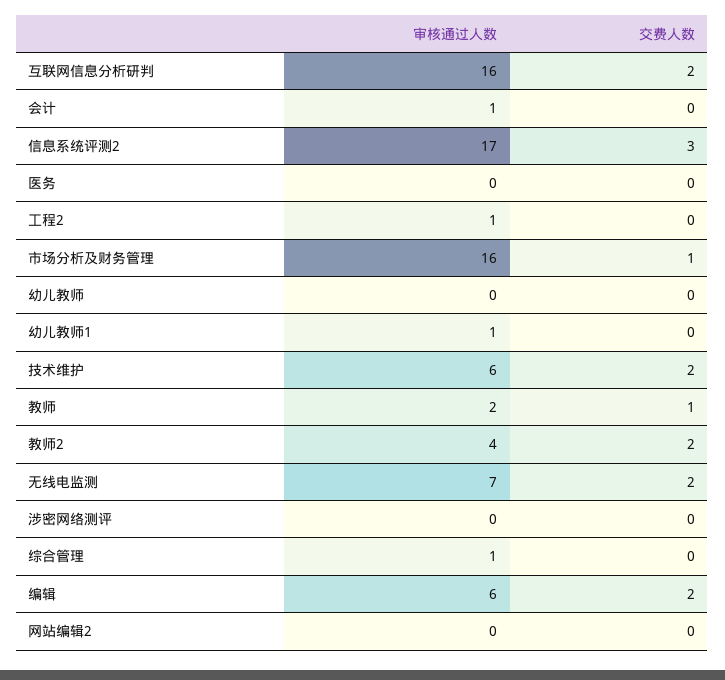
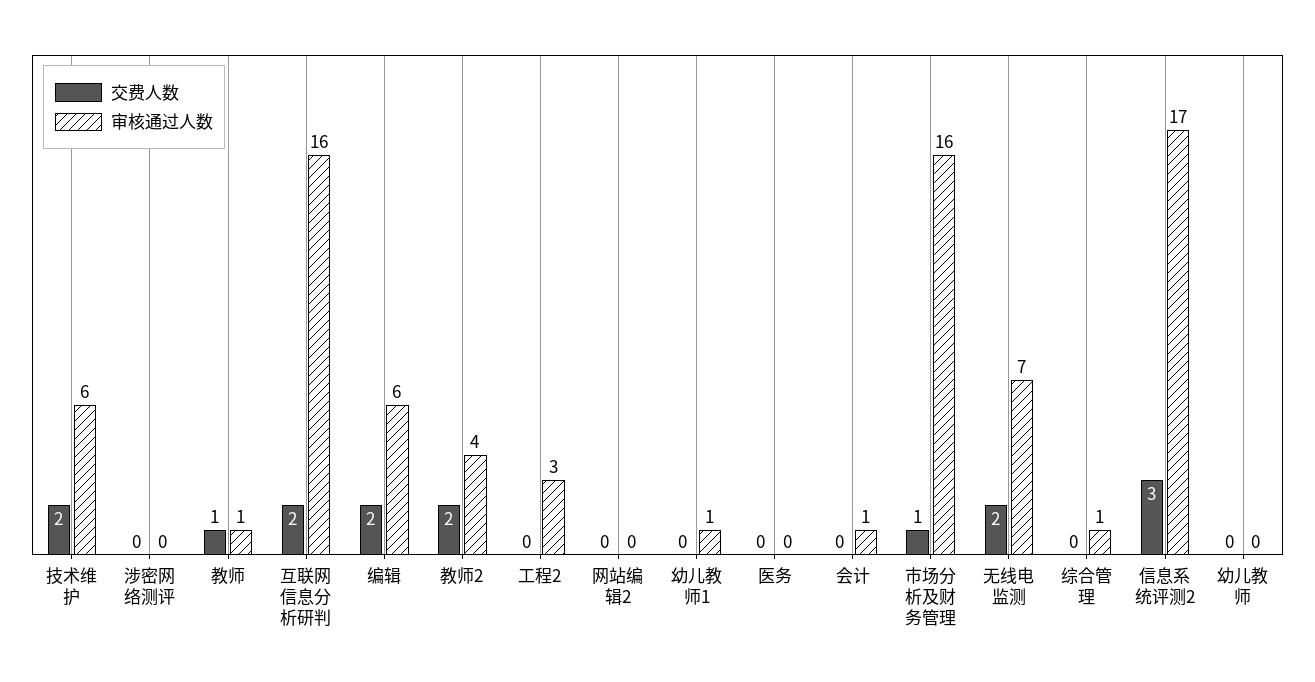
审核通过人数, 工程2: 1 -> 3
审核通过人数, 教师: 2 -> 1

